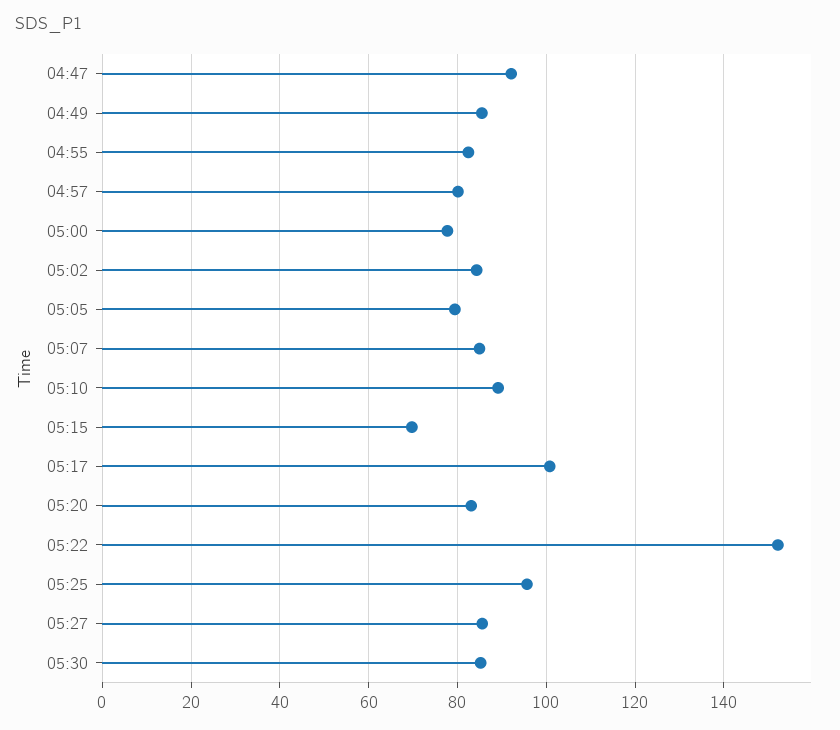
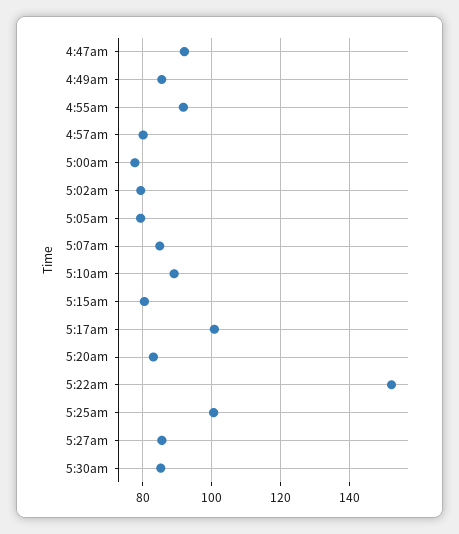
04:55: 82 -> 92
05:02: 84 -> 80
05:15: 70 -> 80
05:25: 96 -> 100

